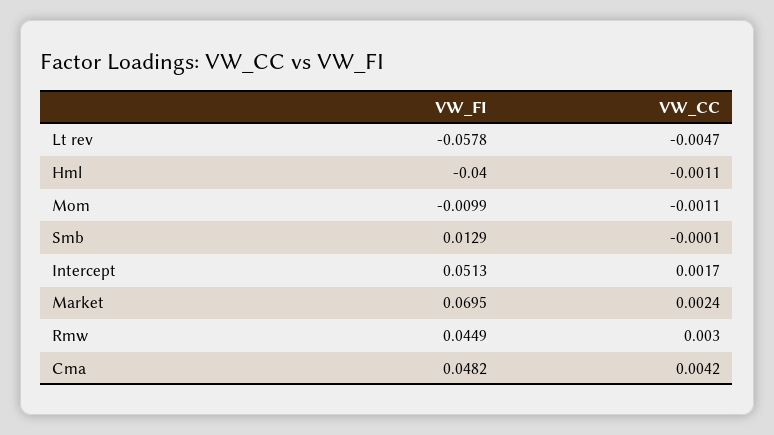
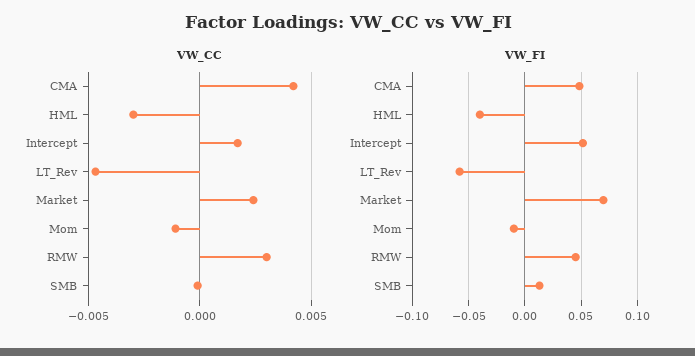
VW_CC, Hml: -0.0011 -> -0.003

